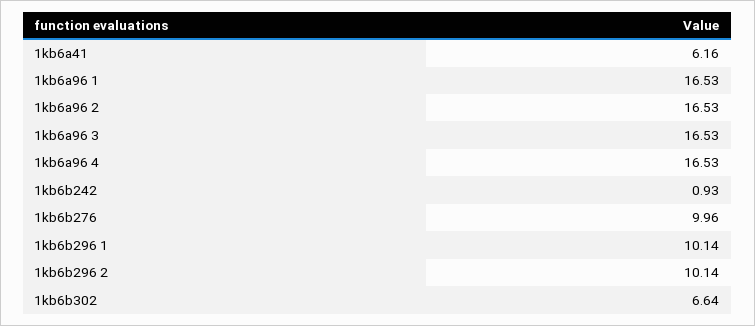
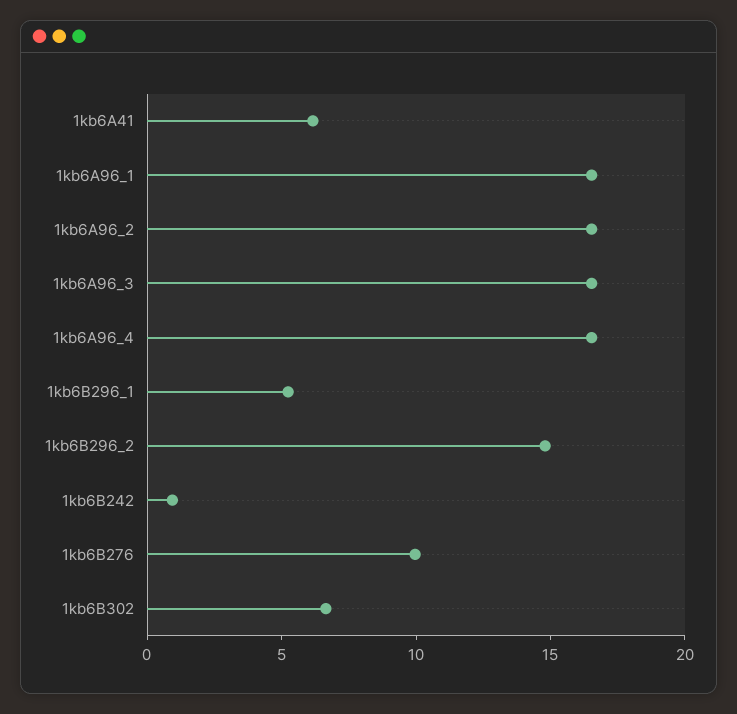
1kb6b296 1: 10.14 -> 5
1kb6b296 2: 10.14 -> 15

